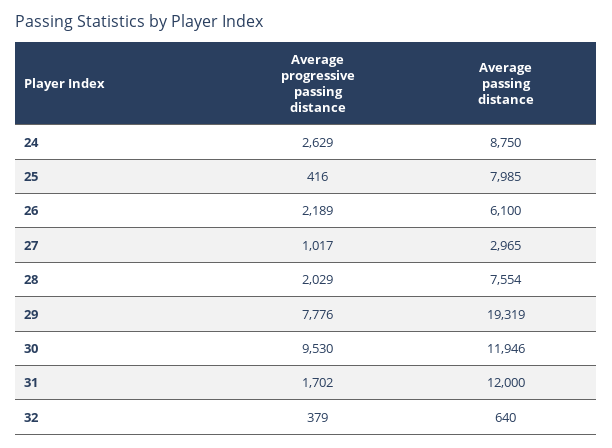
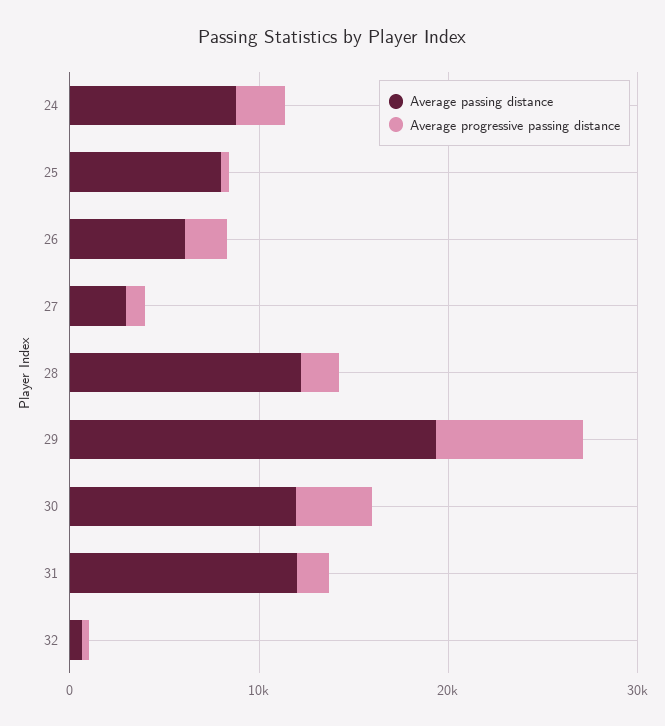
Average passing distance, 28: 7554 -> 12000
Average progressive passing distance, 30: 9530 -> 4000

